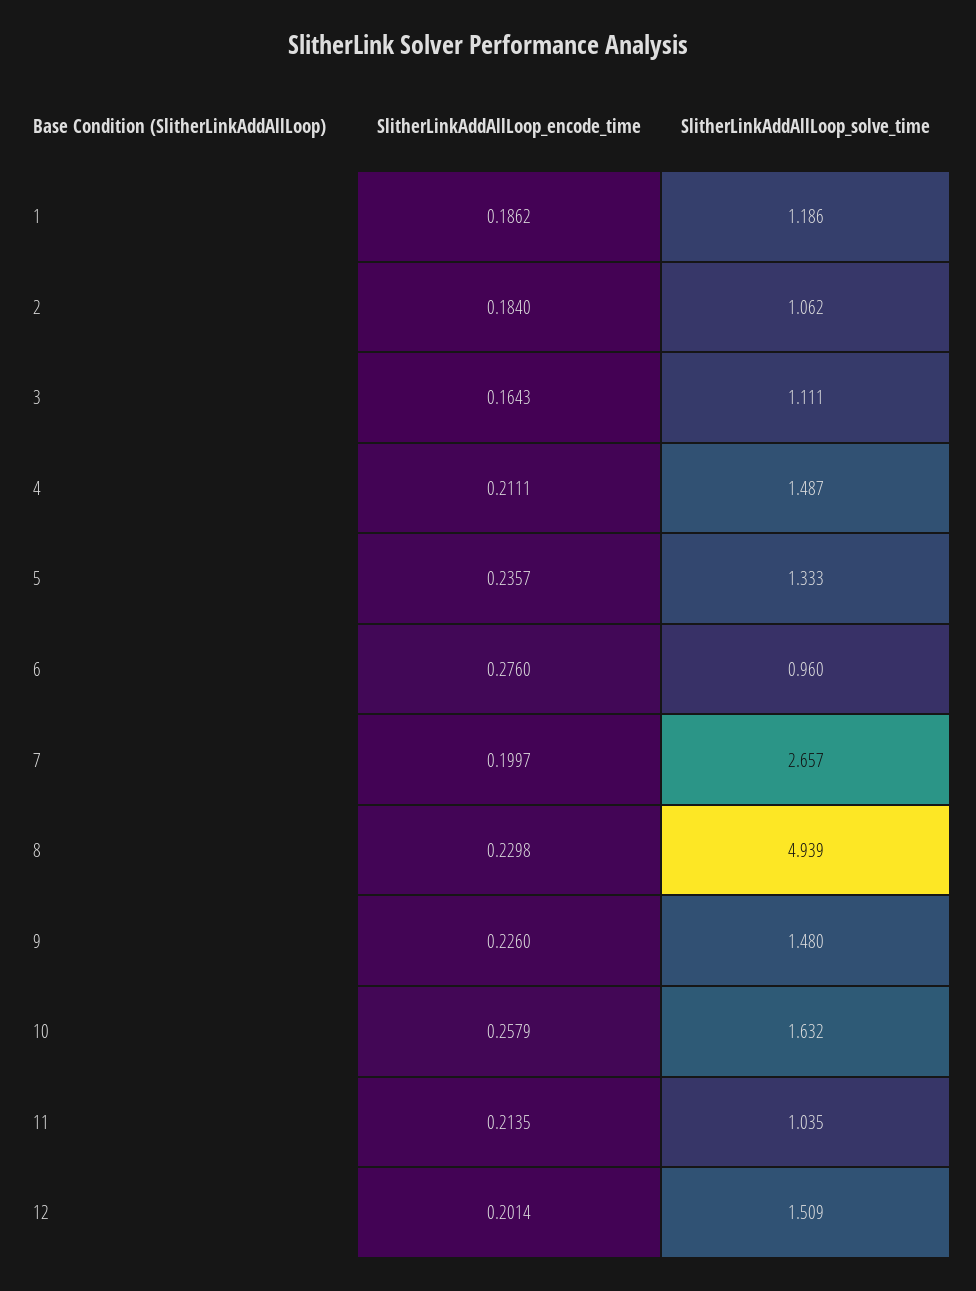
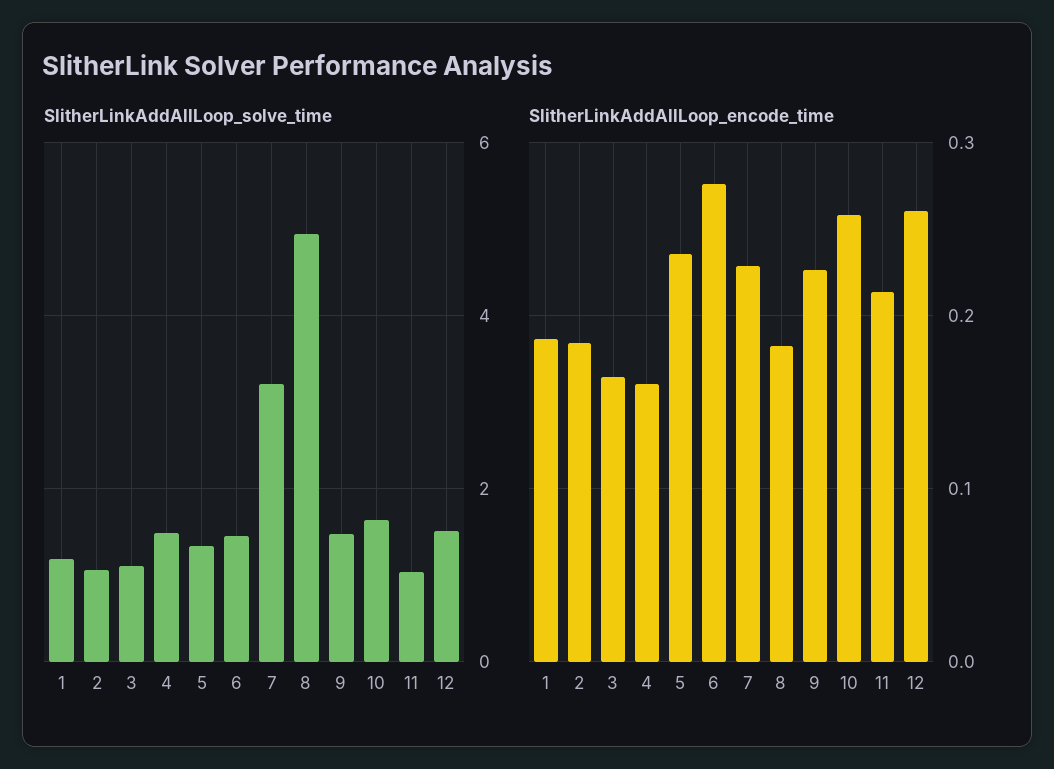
SlitherLinkAddAllLoop_encode_time, 4: 0.2111 -> 0.16
SlitherLinkAddAllLoop_solve_time, 6: 0.96 -> 1.4
SlitherLinkAddAllLoop_encode_time, 7: 0.1997 -> 0.23
SlitherLinkAddAllLoop_solve_time, 7: 2.657 -> 3.2
SlitherLinkAddAllLoop_encode_time, 8: 0.2298 -> 0.18
SlitherLinkAddAllLoop_encode_time, 12: 0.2014 -> 0.26

